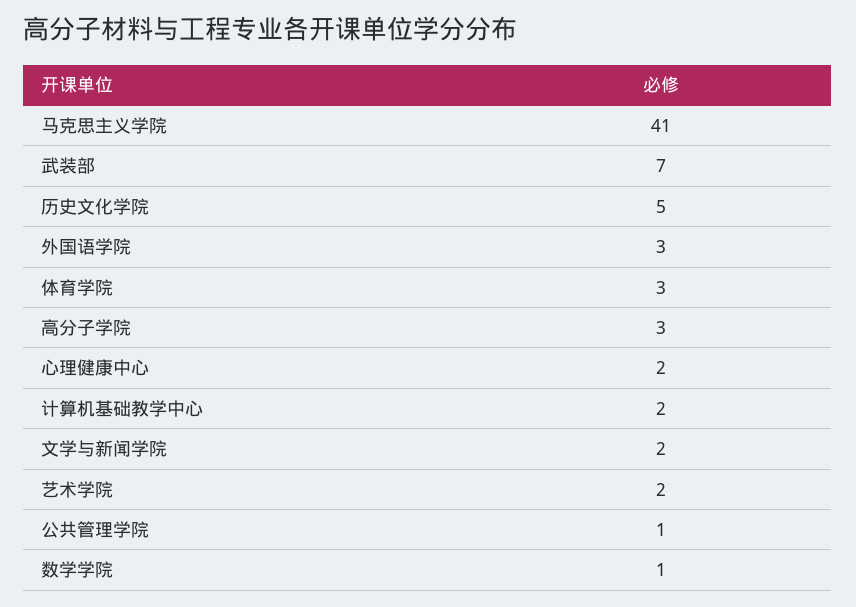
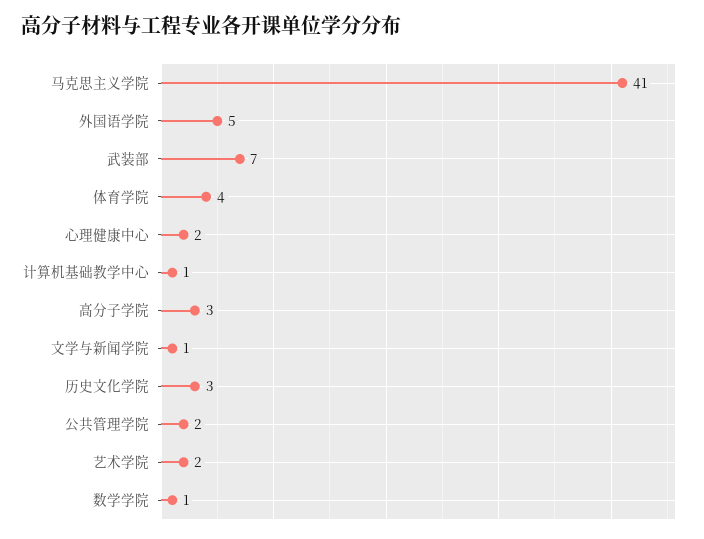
历史文化学院: 5 -> 3
外国语学院: 3 -> 5
体育学院: 3 -> 4
计算机基础教学中心: 2 -> 1
文学与新闻学院: 2 -> 1
公共管理学院: 1 -> 2

